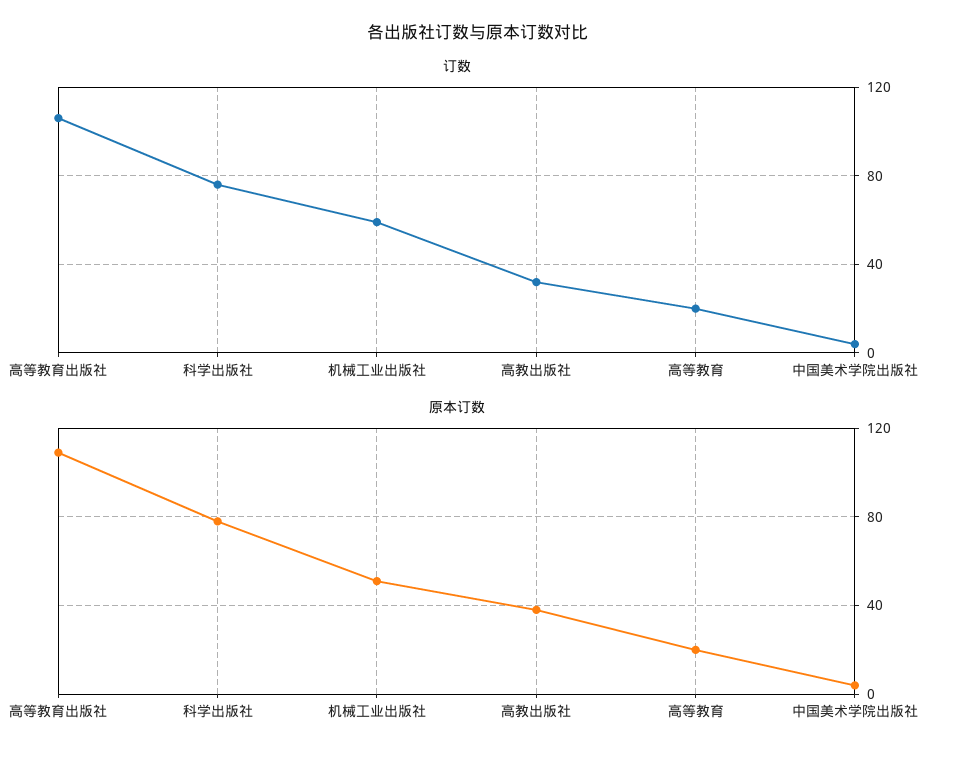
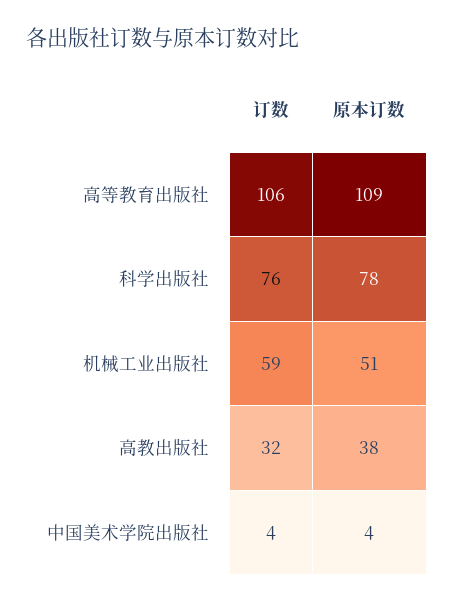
订数, 高等教育: 20 -> none
原本订数, 高等教育: 20 -> none

